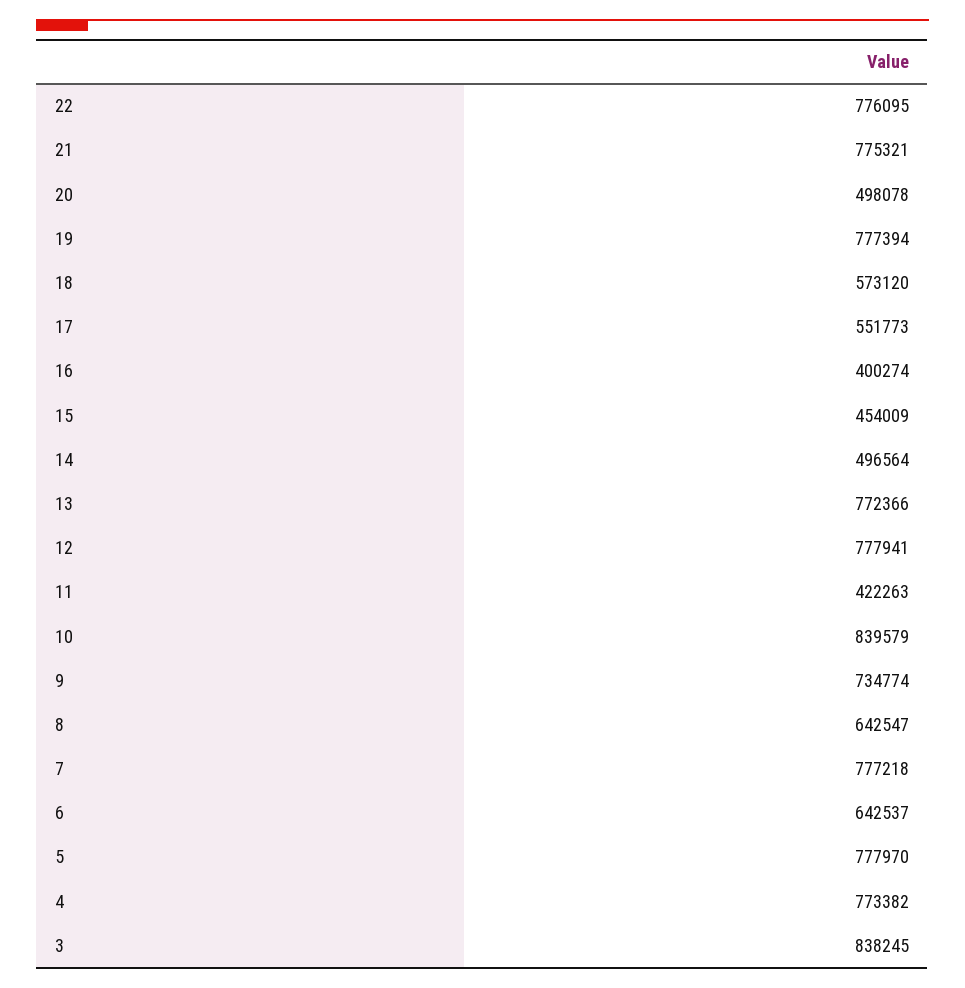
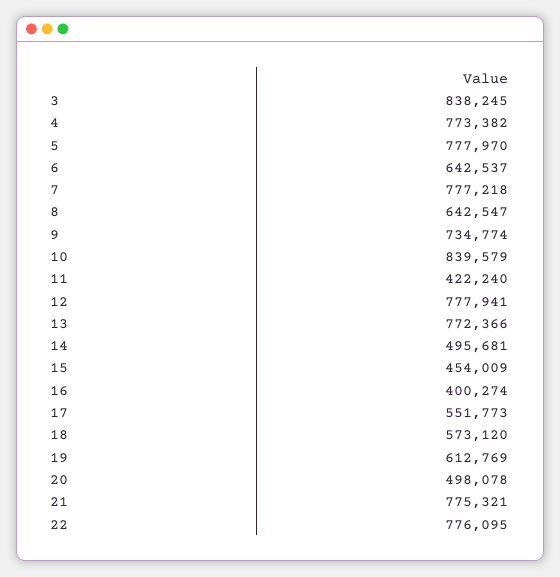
19: 777394 -> 612769
14: 496564 -> 495681
11: 422263 -> 422240

